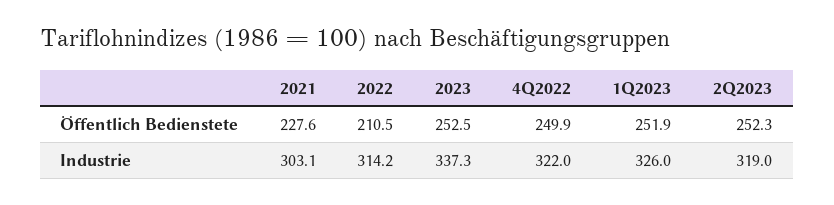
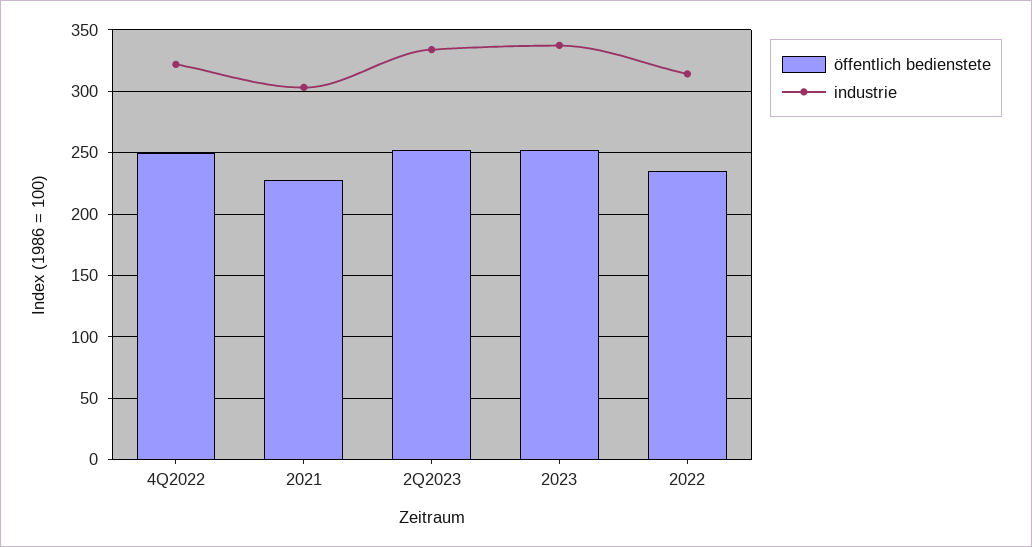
Öffentlich Bedienstete, 2022: 210.5 -> 235
Öffentlich Bedienstete, 1Q2023: 251.9 -> none
Industrie, 1Q2023: 326 -> none
Industrie, 2Q2023: 319 -> 335

